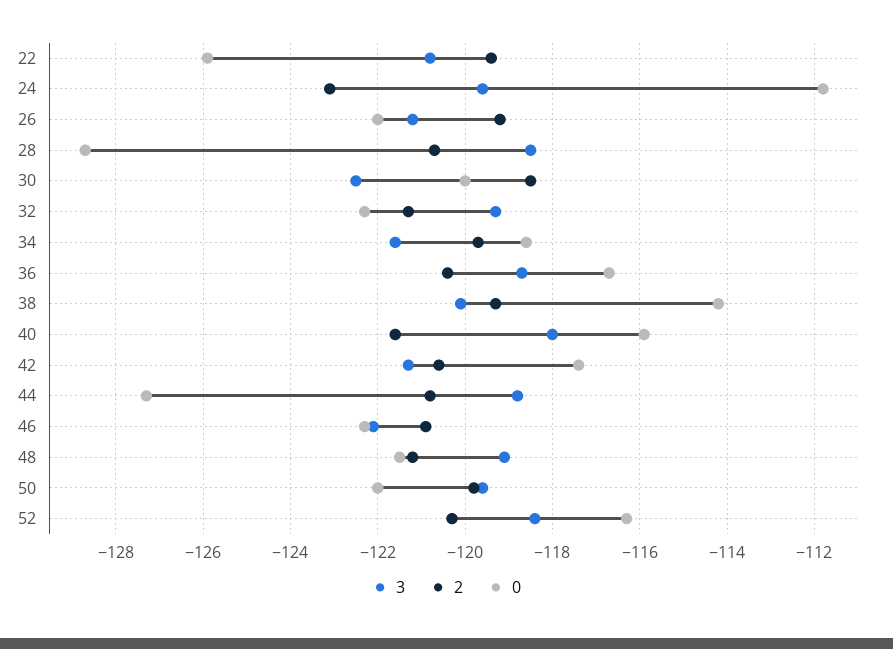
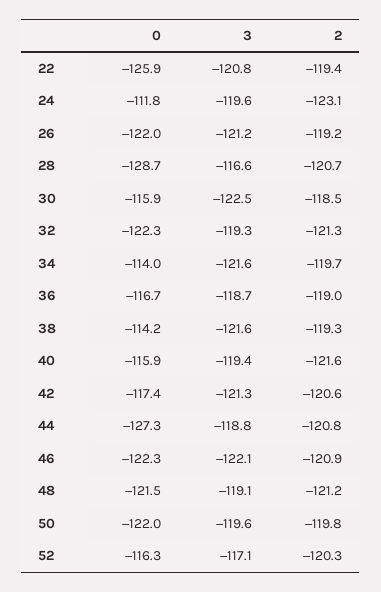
3, 28: -118.5 -> -116.6
0, 30: -120 -> -115.9
0, 34: -118.5 -> -114
2, 36: -120.5 -> -119
3, 38: -120 -> -121.6
3, 40: -118 -> -119.4
3, 52: -118.5 -> -117.1

